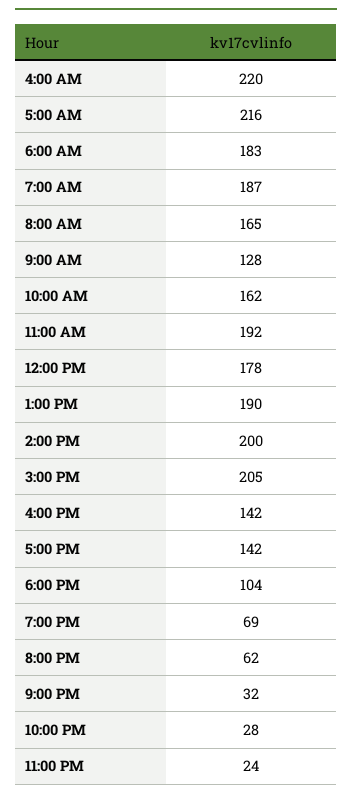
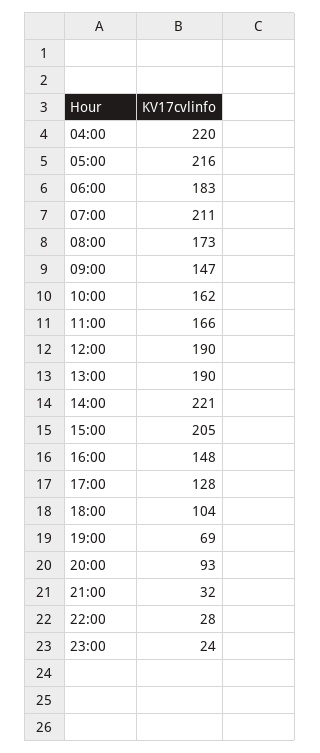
7:00 AM: 187 -> 211
8:00 AM: 165 -> 173
9:00 AM: 128 -> 147
11:00 AM: 192 -> 166
12:00 PM: 178 -> 190
2:00 PM: 200 -> 221
4:00 PM: 142 -> 148
5:00 PM: 142 -> 128
8:00 PM: 62 -> 93

